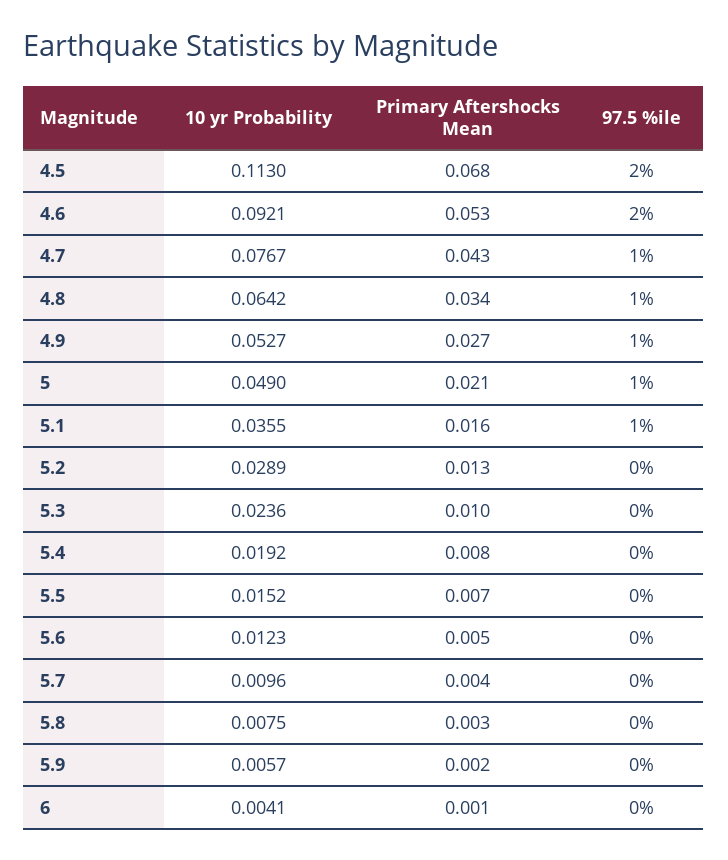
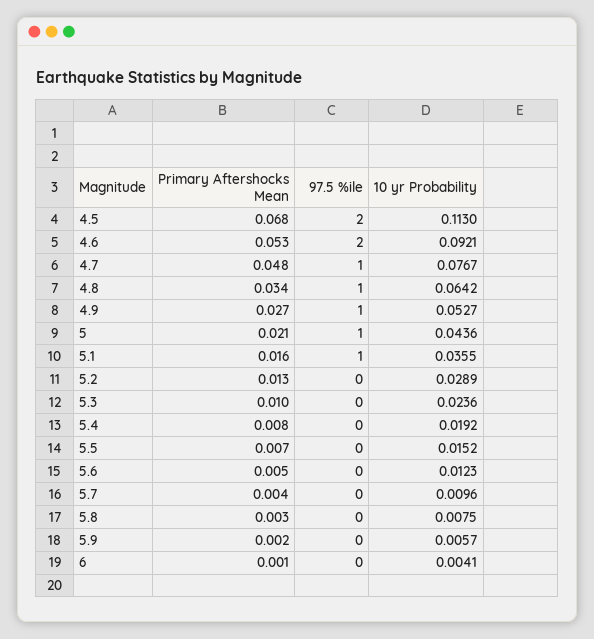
Primary Aftershocks Mean, 4.7: 0.043 -> 0.048
10 yr Probability, 5: 0.049 -> 0.0436

